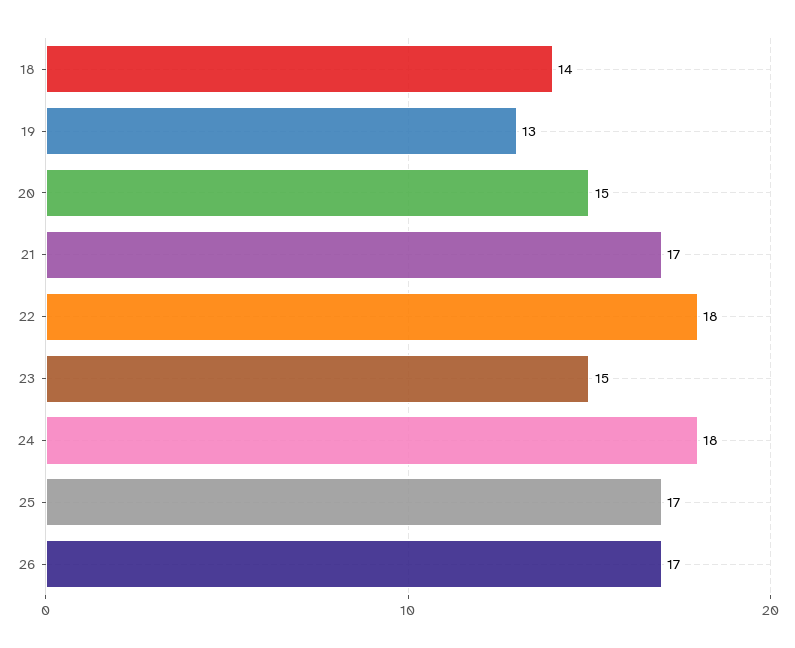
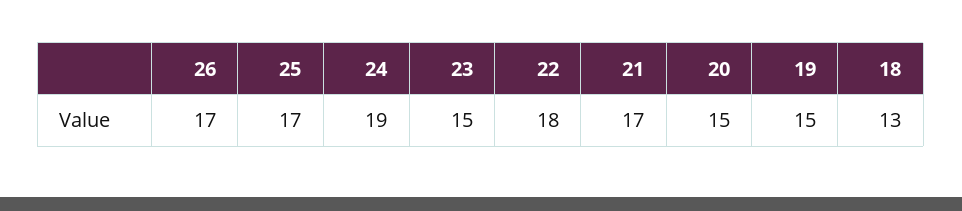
18: 14 -> 13
19: 13 -> 15
24: 18 -> 19

